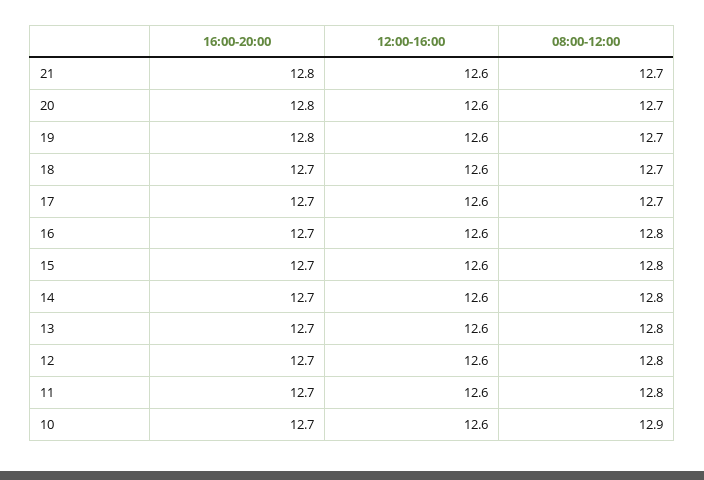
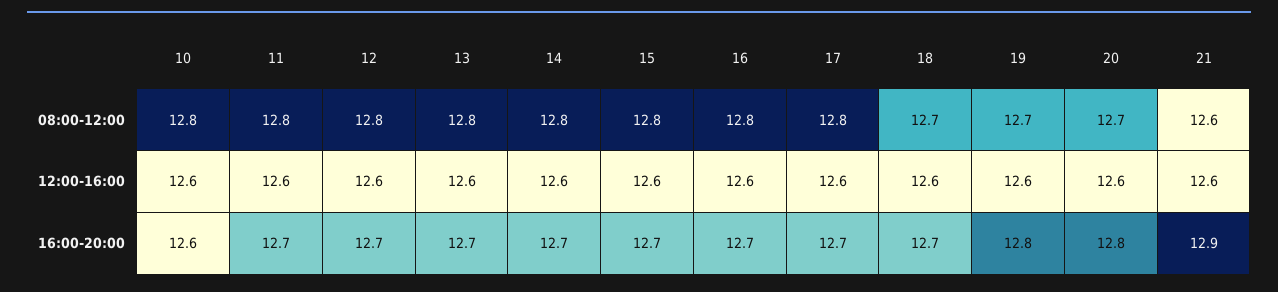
16:00-20:00, 21: 12.8 -> 12.9
08:00-12:00, 21: 12.7 -> 12.6
08:00-12:00, 17: 12.7 -> 12.8
16:00-20:00, 10: 12.7 -> 12.6
08:00-12:00, 10: 12.9 -> 12.8

